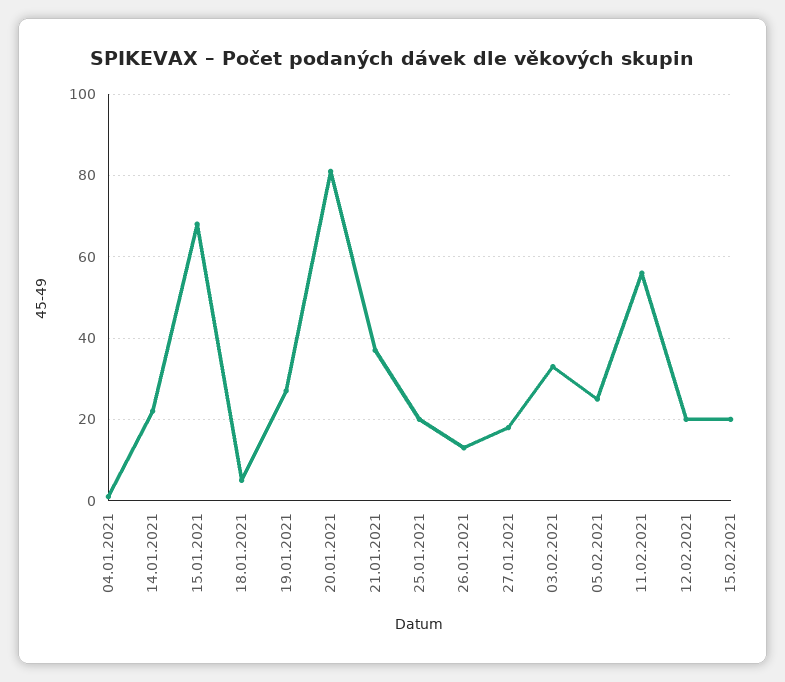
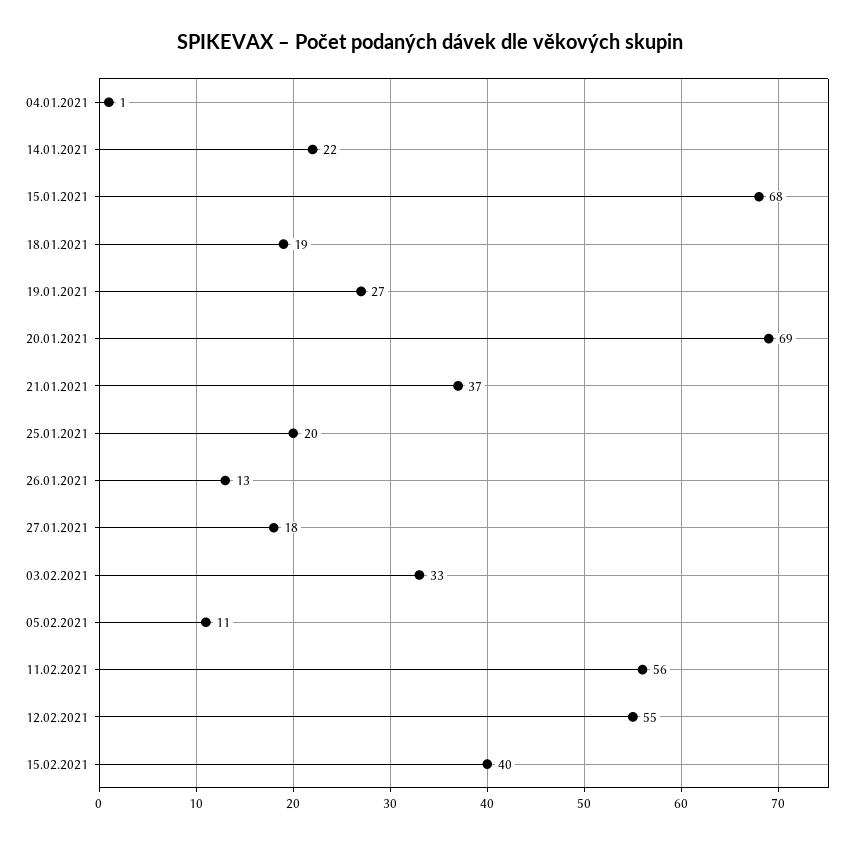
18.01.2021: 5 -> 19
20.01.2021: 80 -> 69
05.02.2021: 25 -> 11
12.02.2021: 20 -> 55
15.02.2021: 20 -> 40

